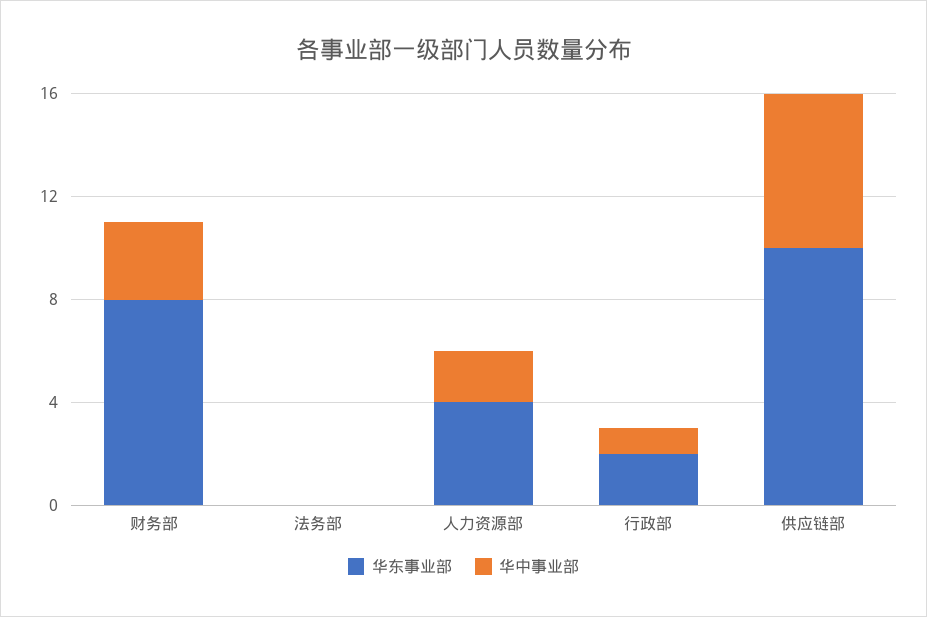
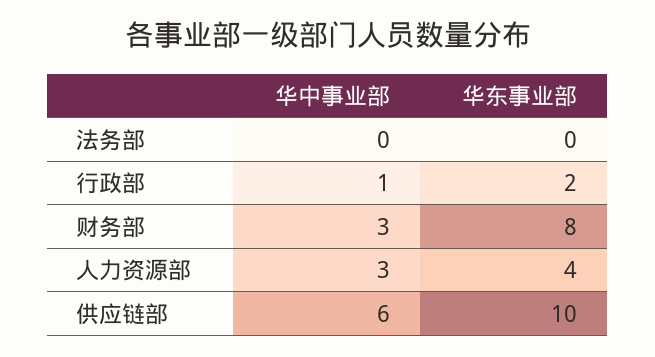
华中事业部, 人力资源部: 2 -> 3

